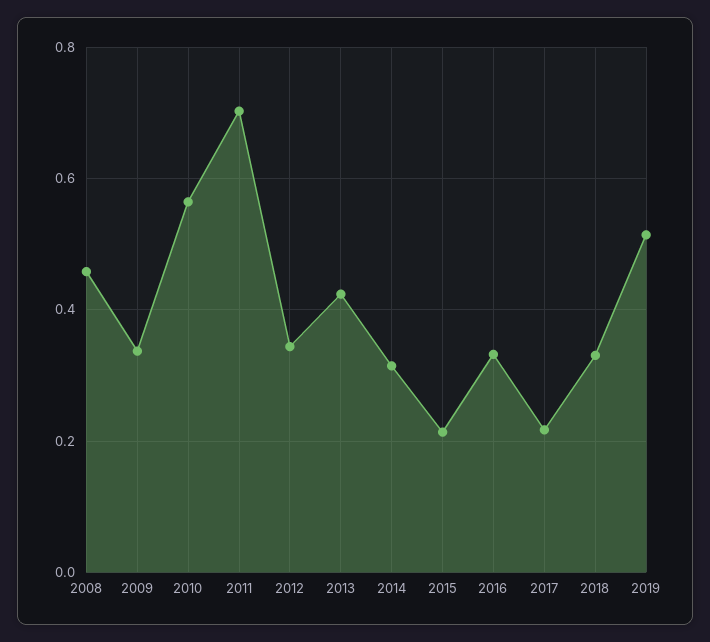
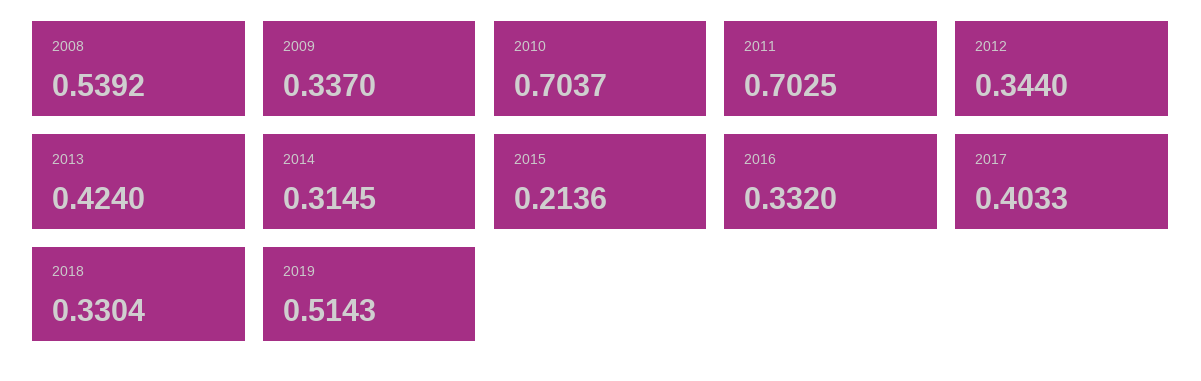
2008: 0.46 -> 0.5392
2010: 0.56 -> 0.7037
2017: 0.22 -> 0.4033

